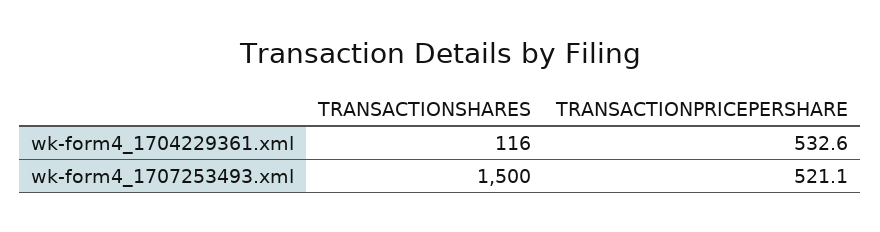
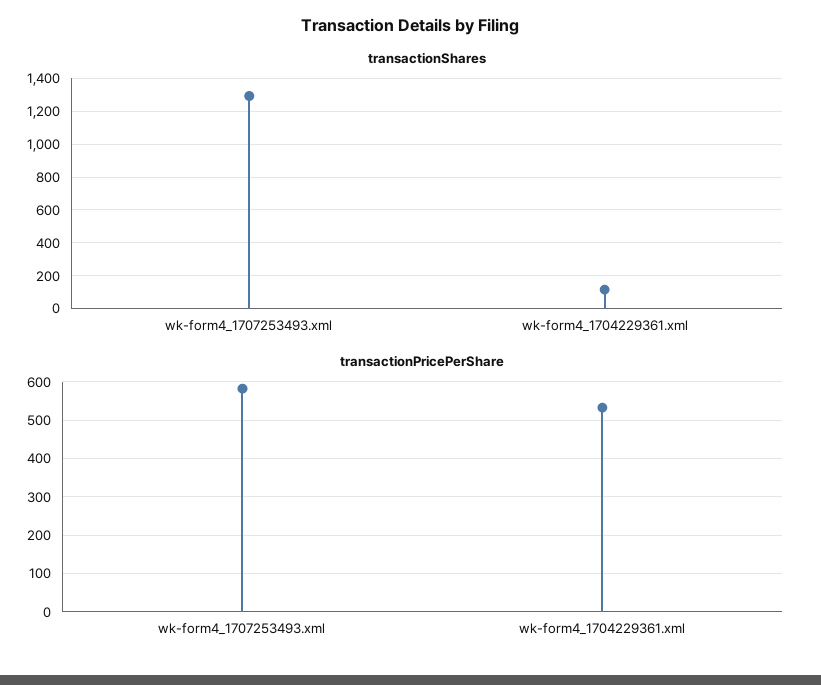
TRANSACTIONSHARES, wk-form4_1707253493.xml: 1500 -> 1300
TRANSACTIONPRICEPERSHARE, wk-form4_1707253493.xml: 521.1 -> 580

